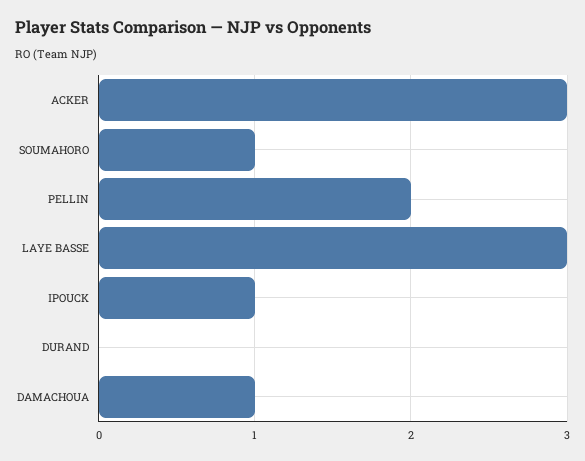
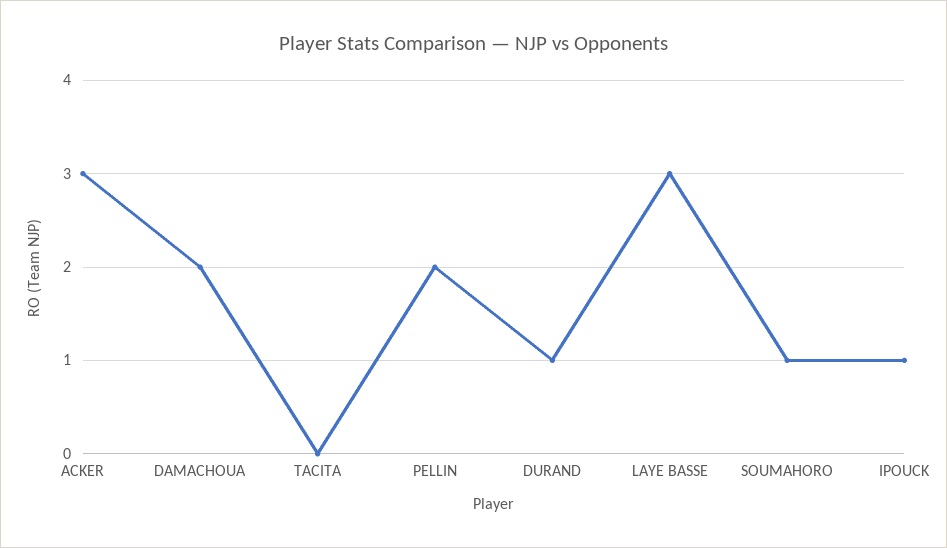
DURAND: 0 -> 1
DAMACHOUA: 1 -> 2
TACITA: none -> 0

